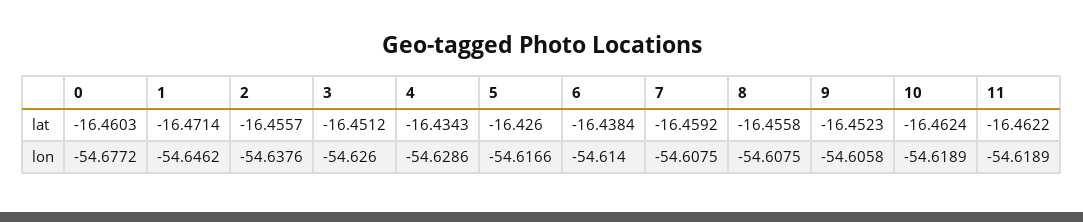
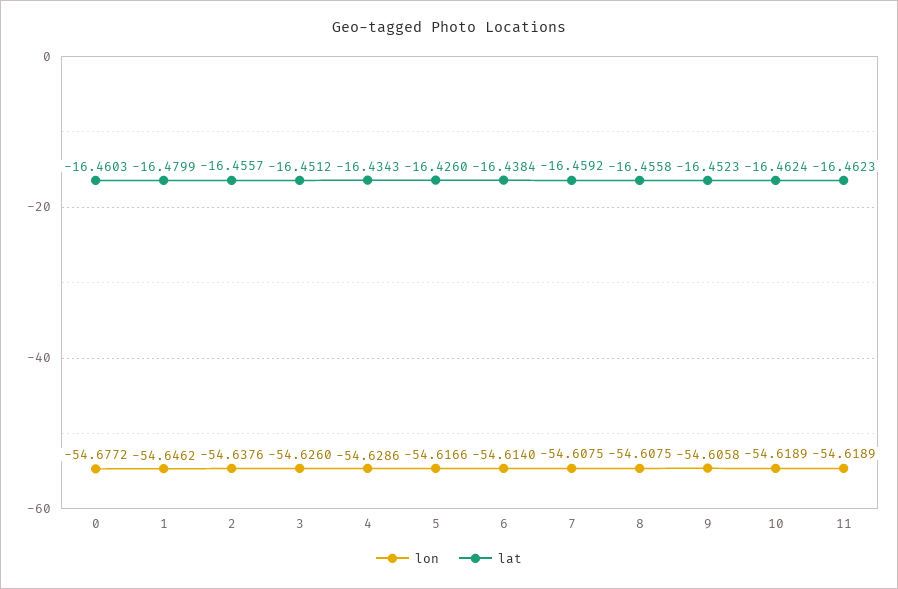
lat, 1: -16.4714 -> -16.4799
lat, 11: -16.4622 -> -16.4623

